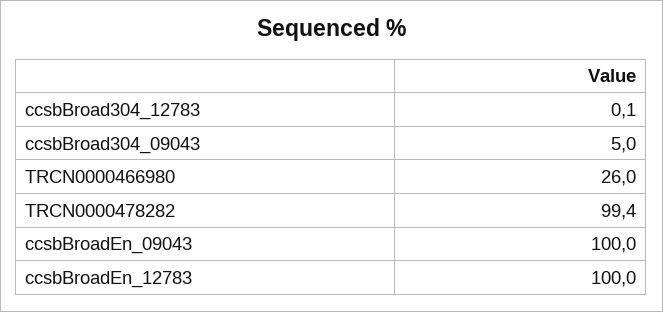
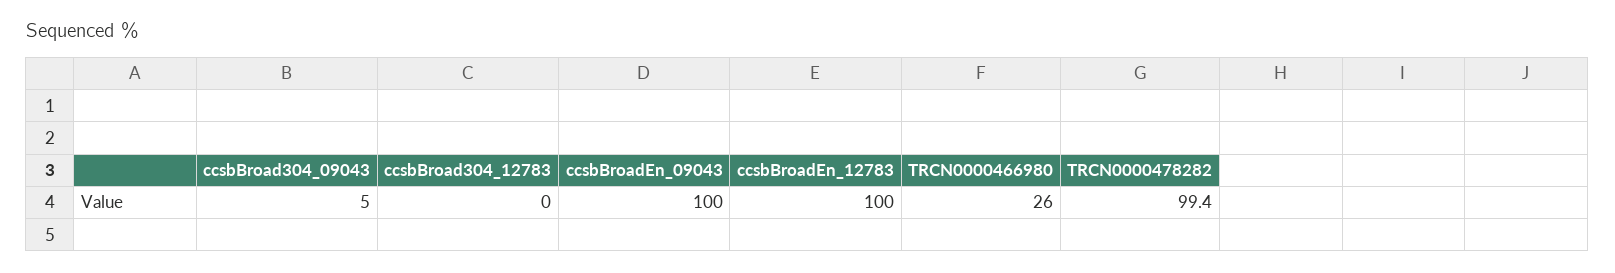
ccsbBroad304_12783: 0.1 -> 0

